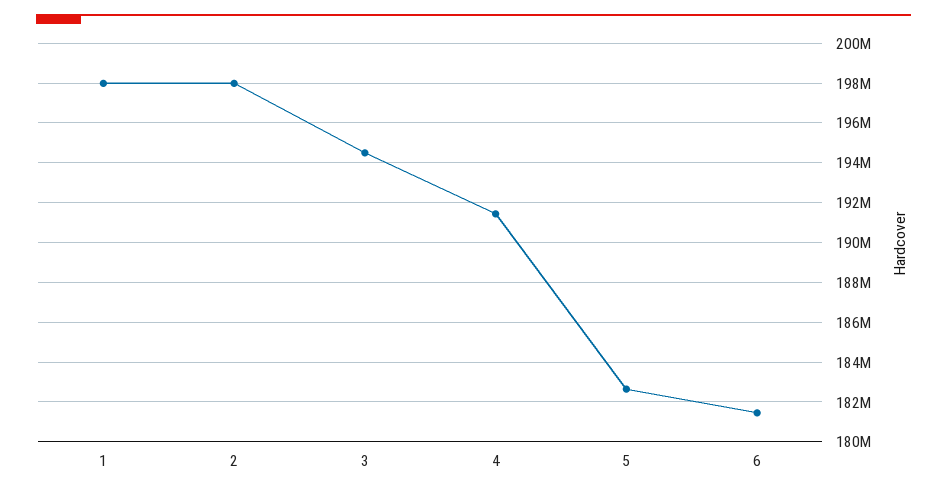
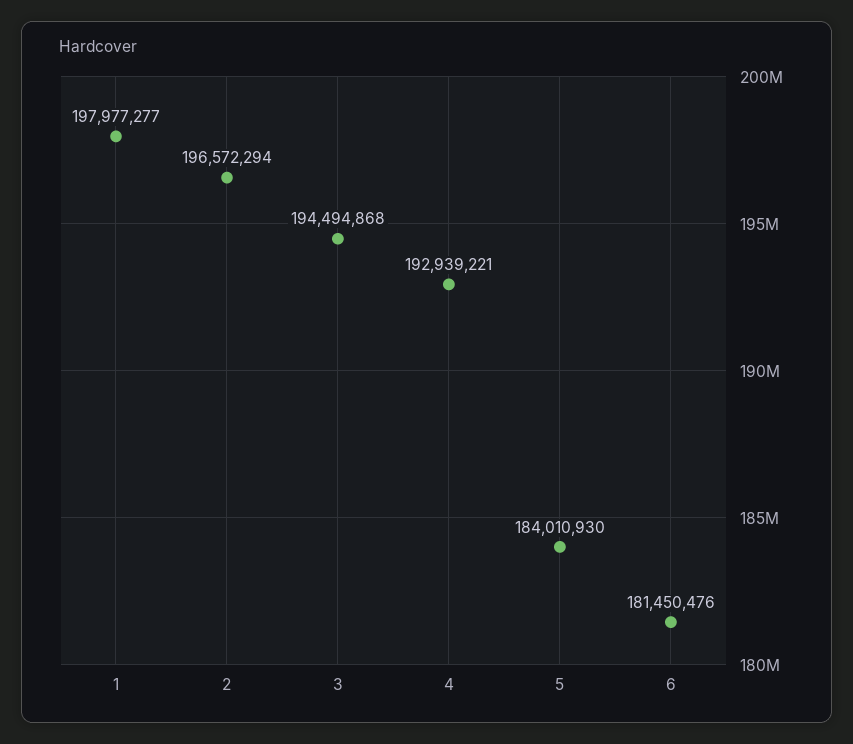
2: 198000000 -> 196572294
4: 191500000 -> 192939221
5: 182500000 -> 184010930

